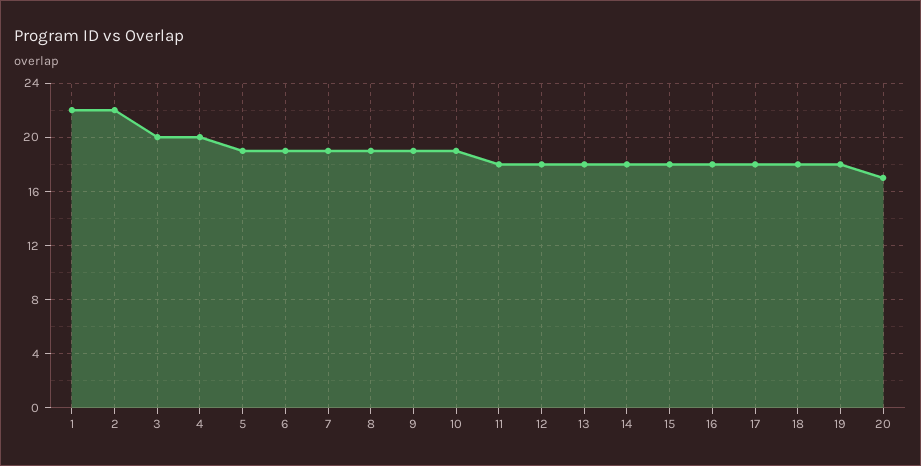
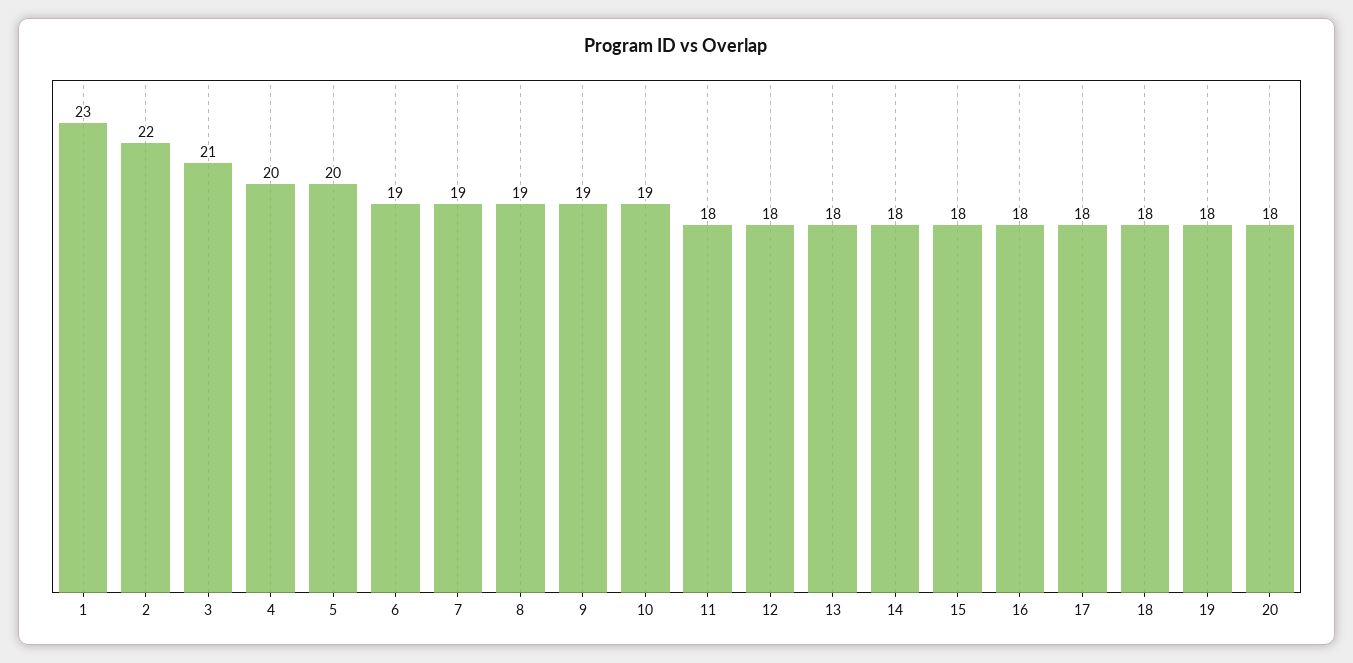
1: 22 -> 23
3: 20 -> 21
5: 19 -> 20
20: 17 -> 18

